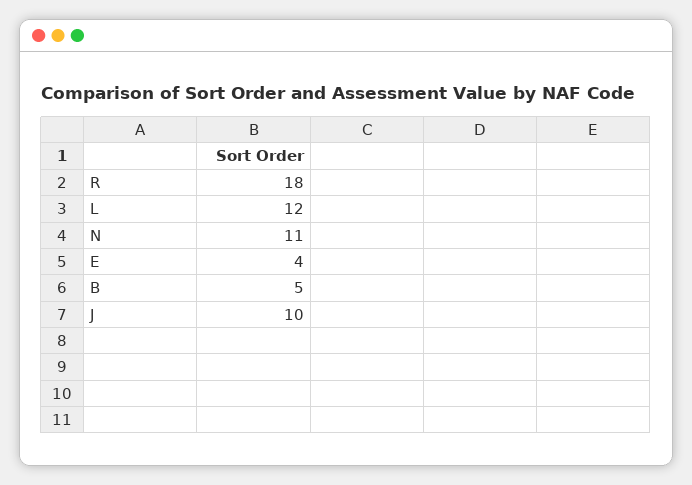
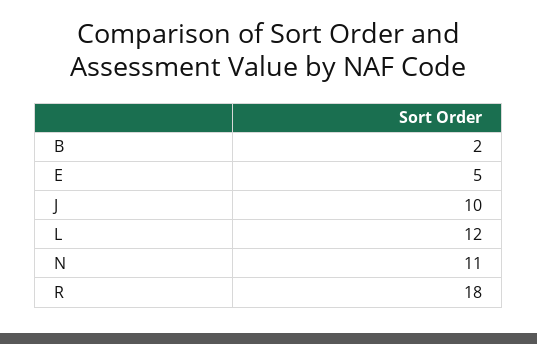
E: 4 -> 5
B: 5 -> 2

